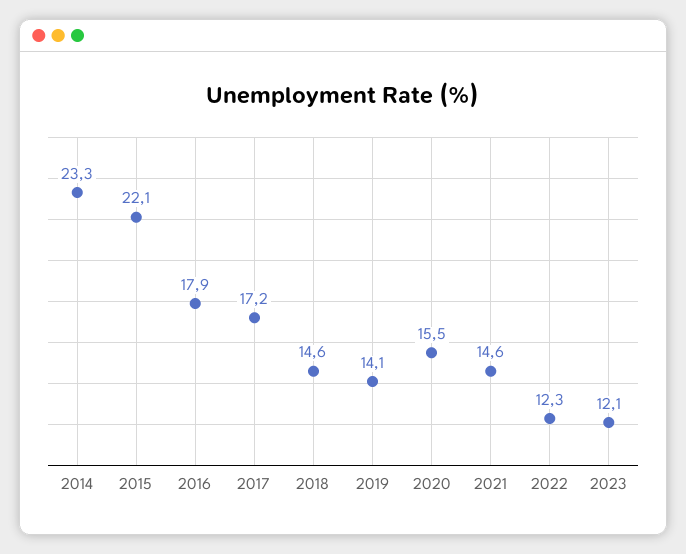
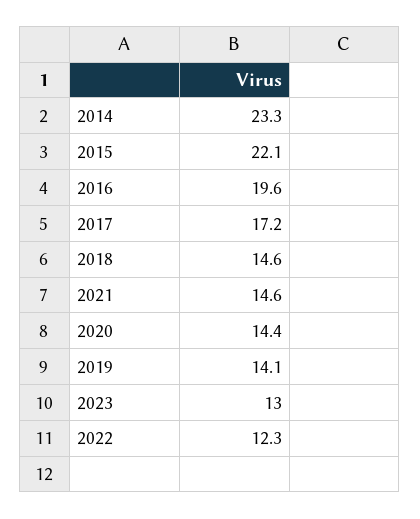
2016: 17.9 -> 19.6
2020: 15.5 -> 14.4
2023: 12.1 -> 13

